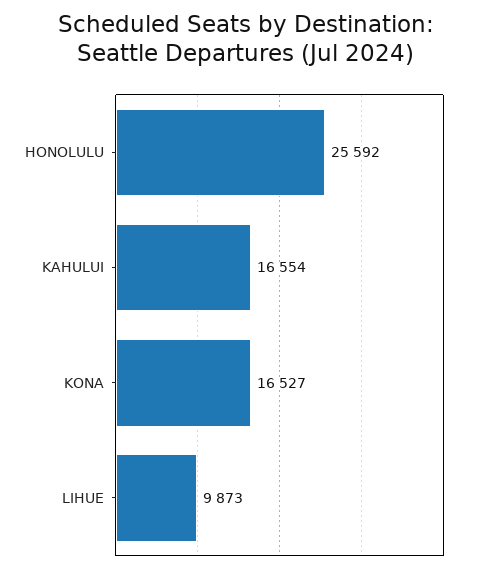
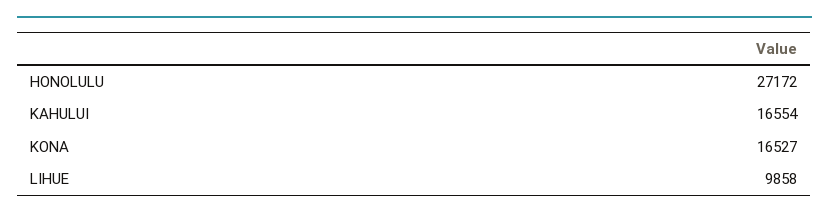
HONOLULU: 25592 -> 27172
LIHUE: 9873 -> 9858

